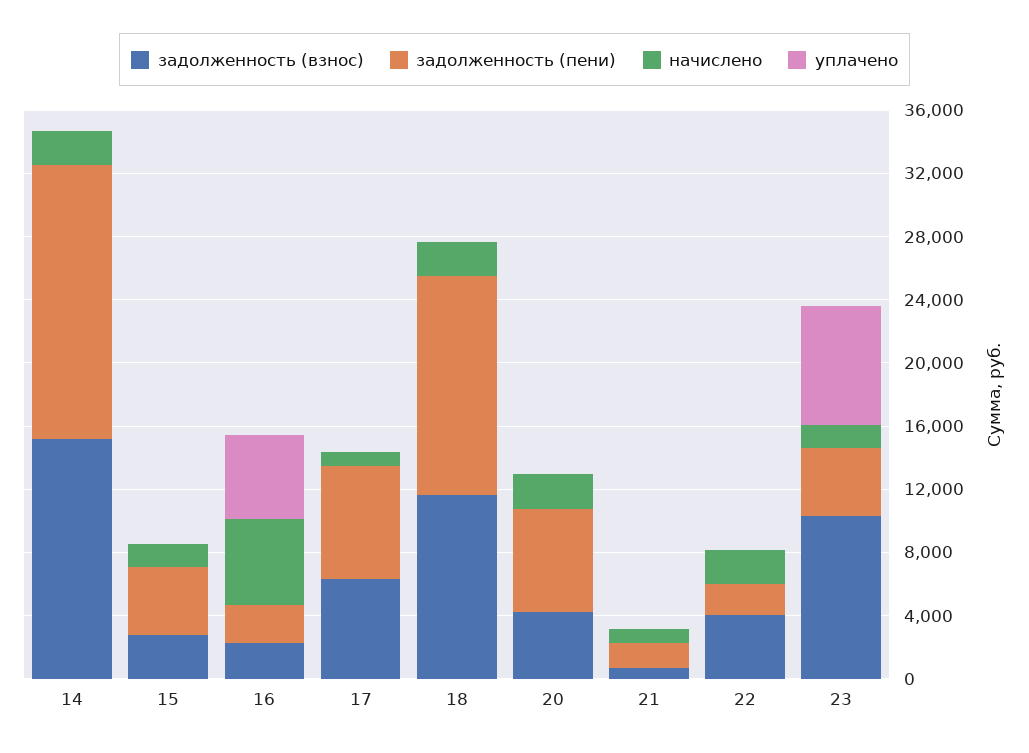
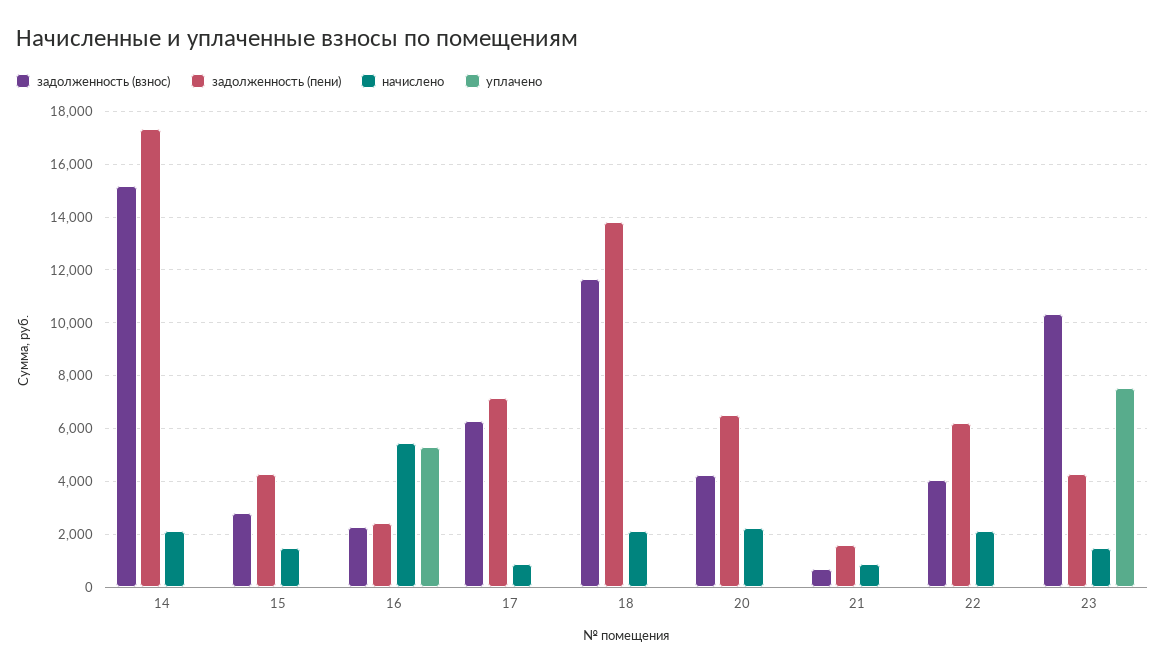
задолженность (пени), 22: 2000 -> 6250

